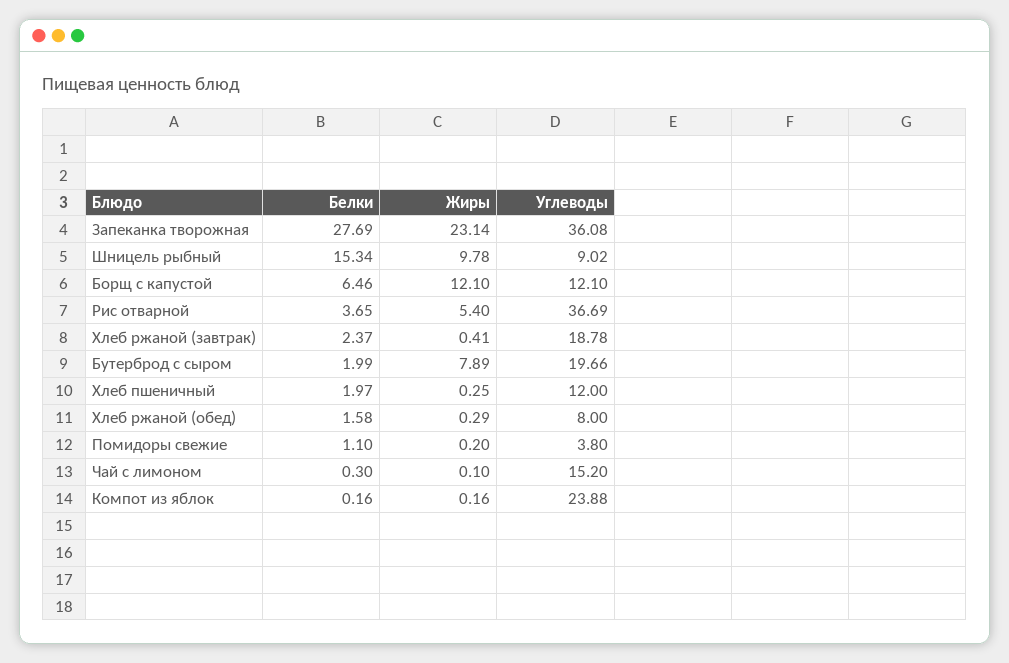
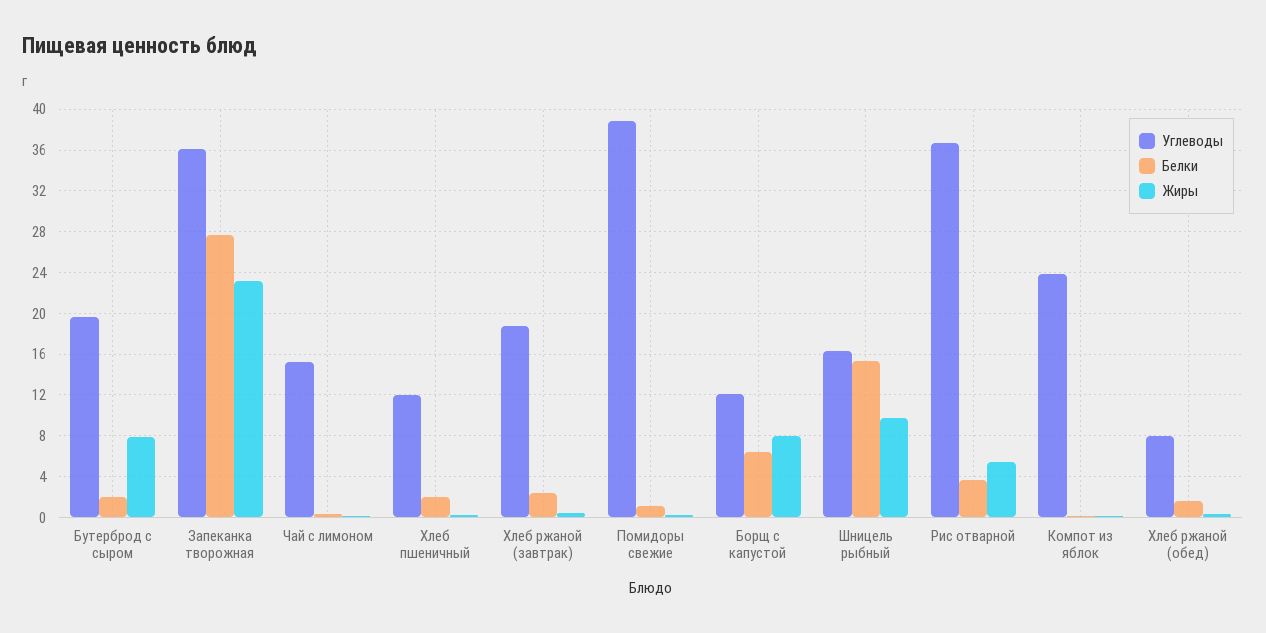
Углеводы, Шницель рыбный: 9.02 -> 16
Жиры, Борщ с капустой: 12.1 -> 8
Углеводы, Помидоры свежие: 3.8 -> 39

